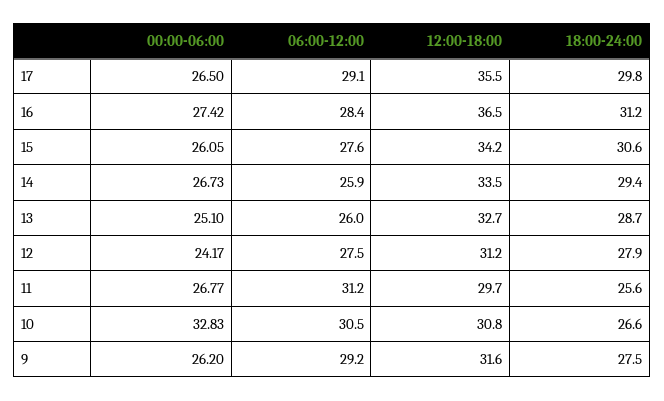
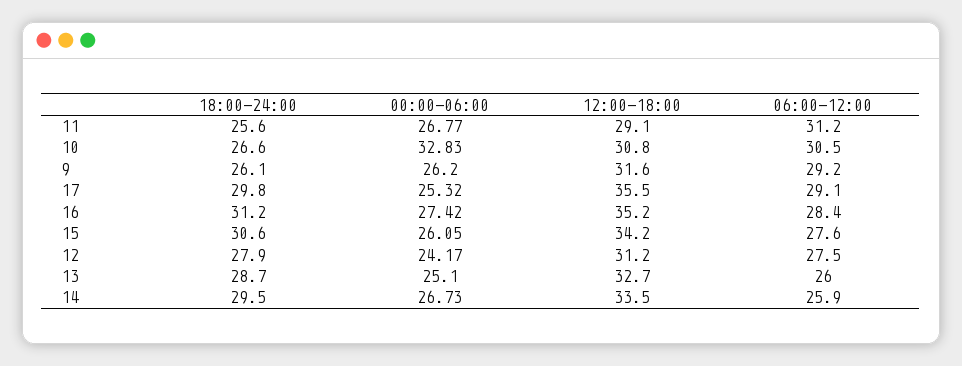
00:00-06:00, 17: 26.5 -> 25.32
12:00-18:00, 16: 36.5 -> 35.2
18:00-24:00, 14: 29.4 -> 29.5
12:00-18:00, 11: 29.7 -> 29.1
18:00-24:00, 9: 27.5 -> 26.1

